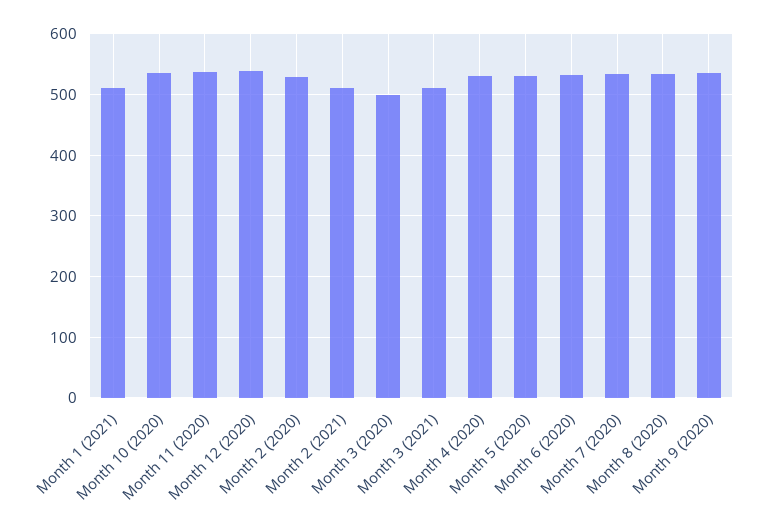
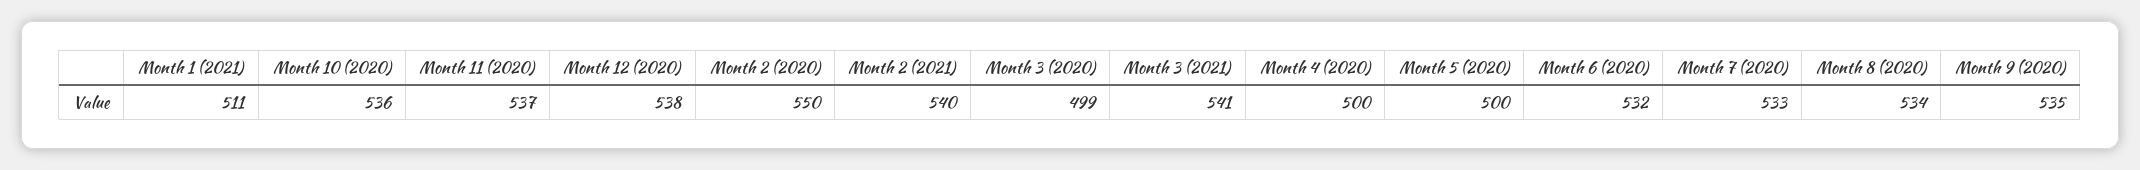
Month 2 (2020): 530 -> 550
Month 2 (2021): 510 -> 540
Month 3 (2021): 510 -> 541
Month 4 (2020): 530 -> 500
Month 5 (2020): 530 -> 500

